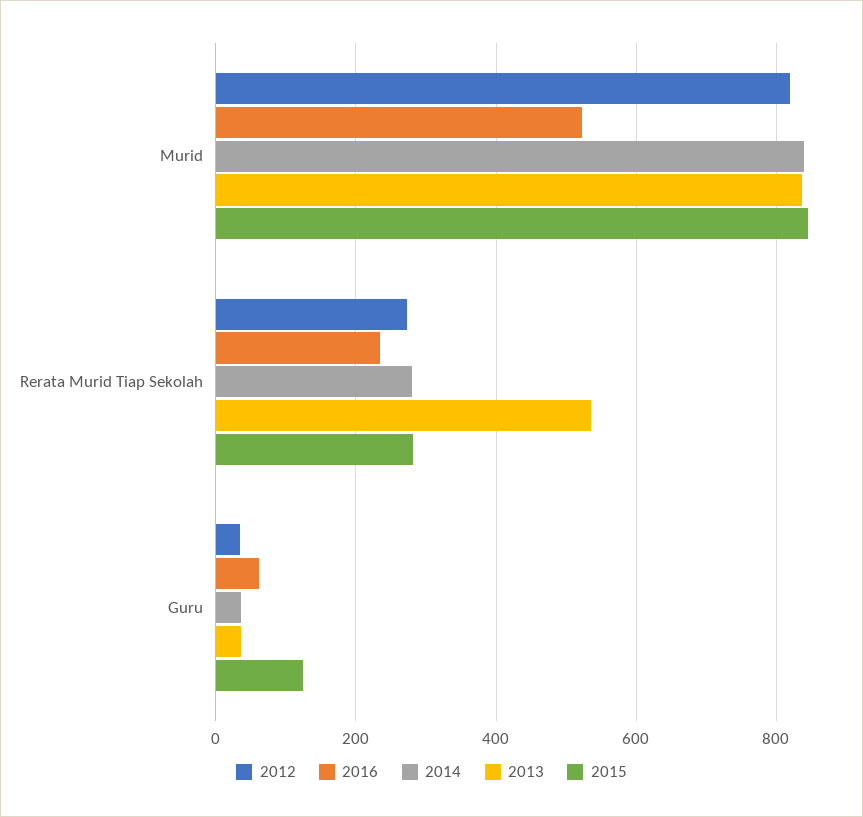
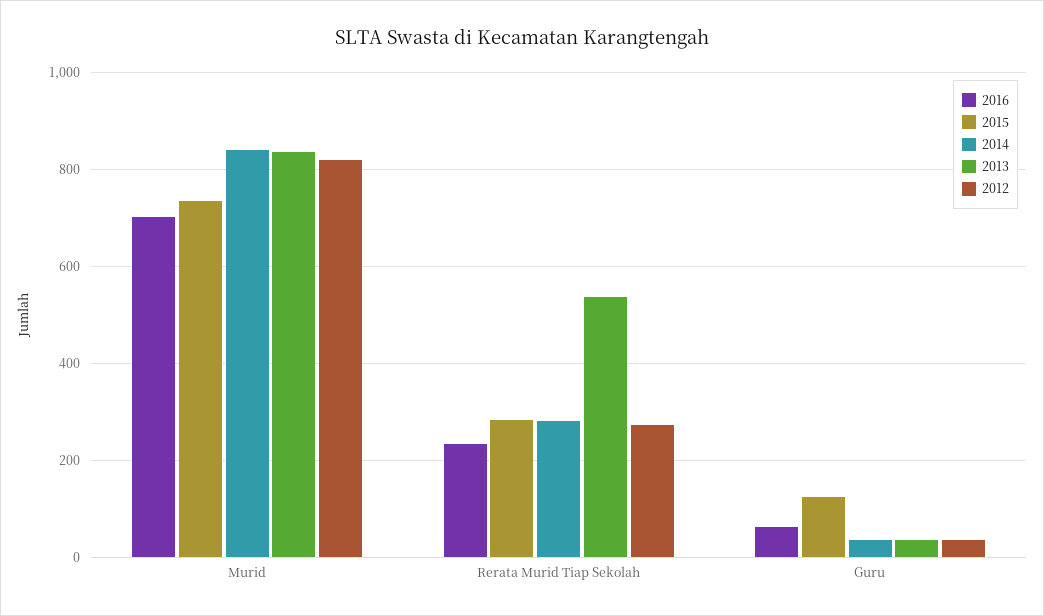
2016, Murid: 520 -> 700
2015, Murid: 840 -> 740

